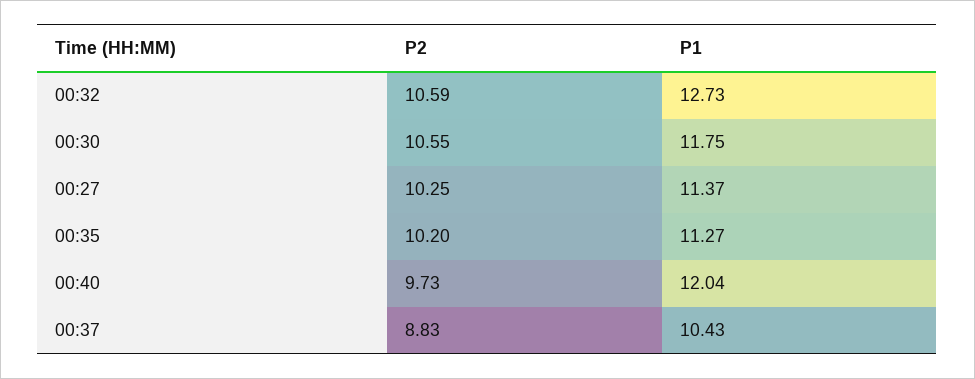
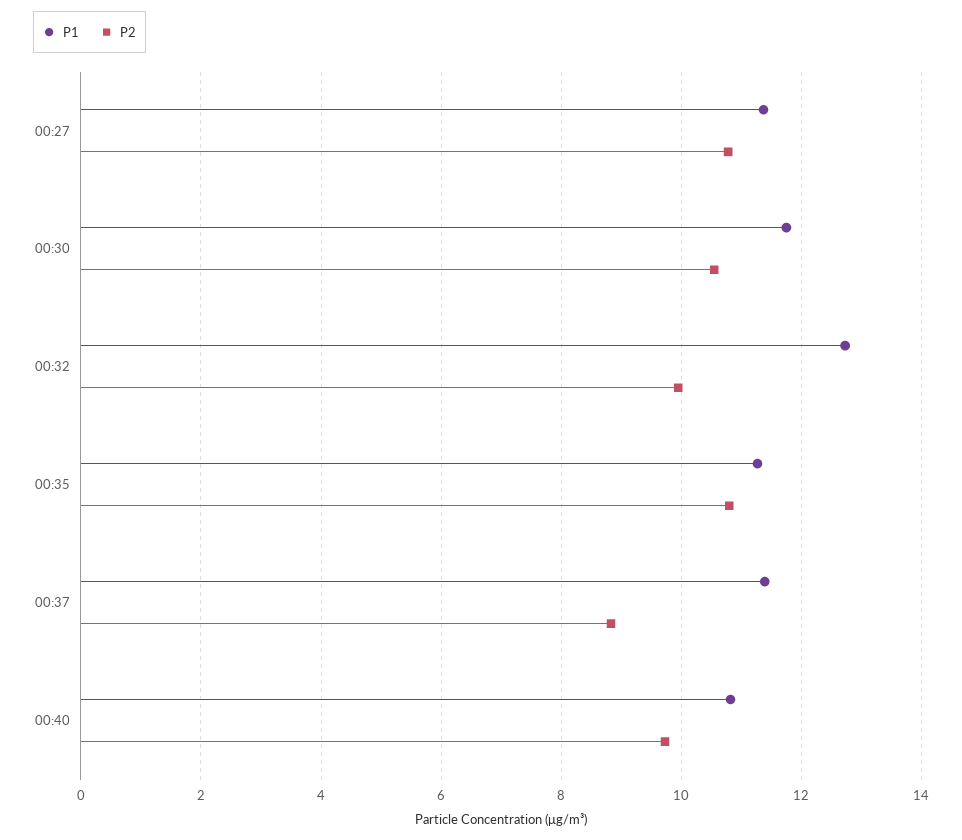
P2, 00:32: 10.59 -> 10
P2, 00:27: 10.25 -> 10.8
P2, 00:35: 10.2 -> 10.8
P1, 00:40: 12.04 -> 10.8
P1, 00:37: 10.43 -> 11.4

